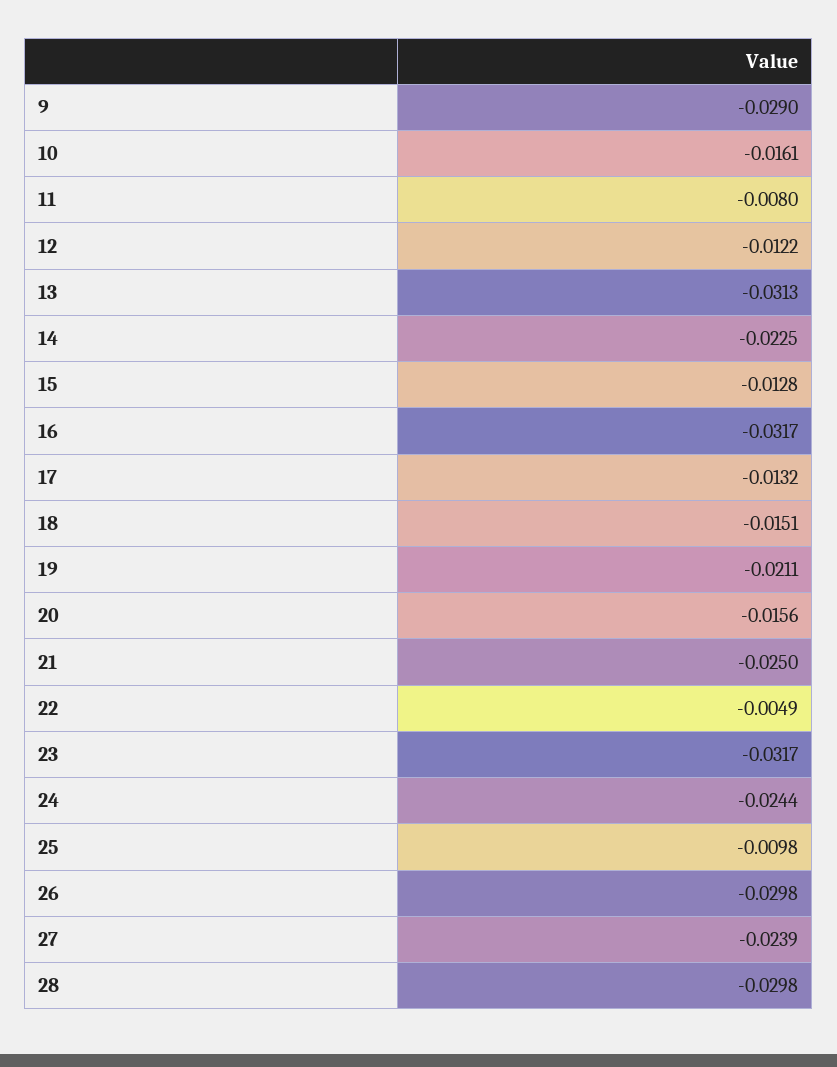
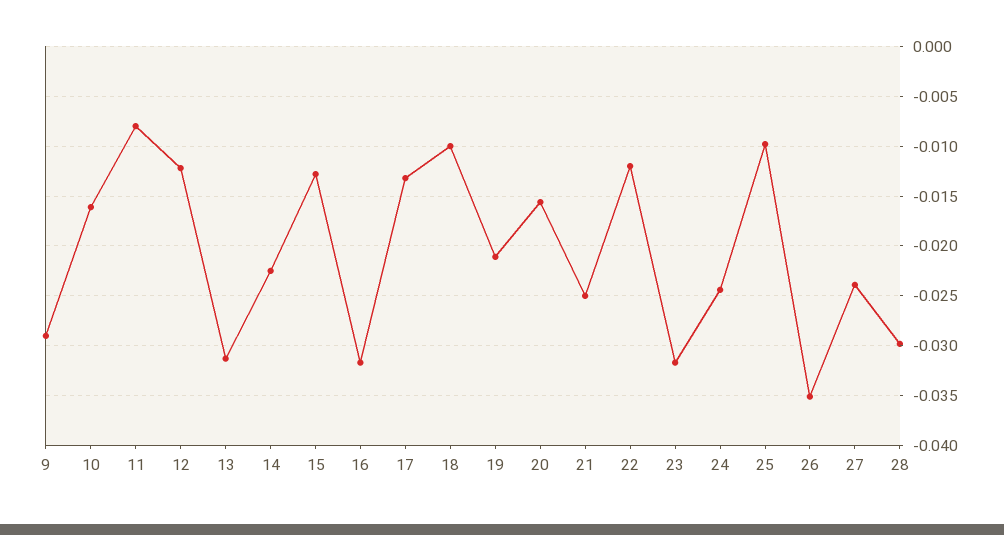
18: -0.0151 -> -0.01
22: -0.0049 -> -0.012
26: -0.0298 -> -0.035

